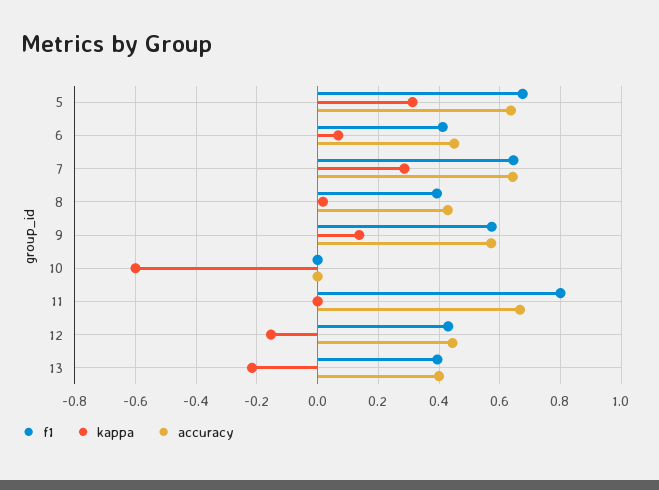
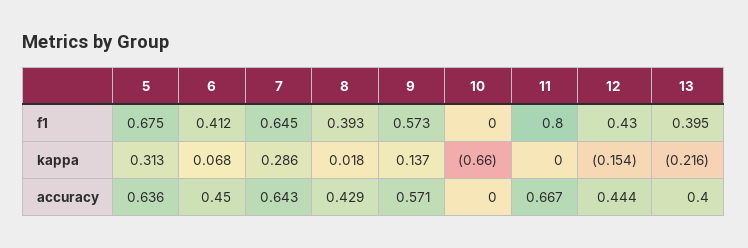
kappa, 10: -0.6 -> -0.66

